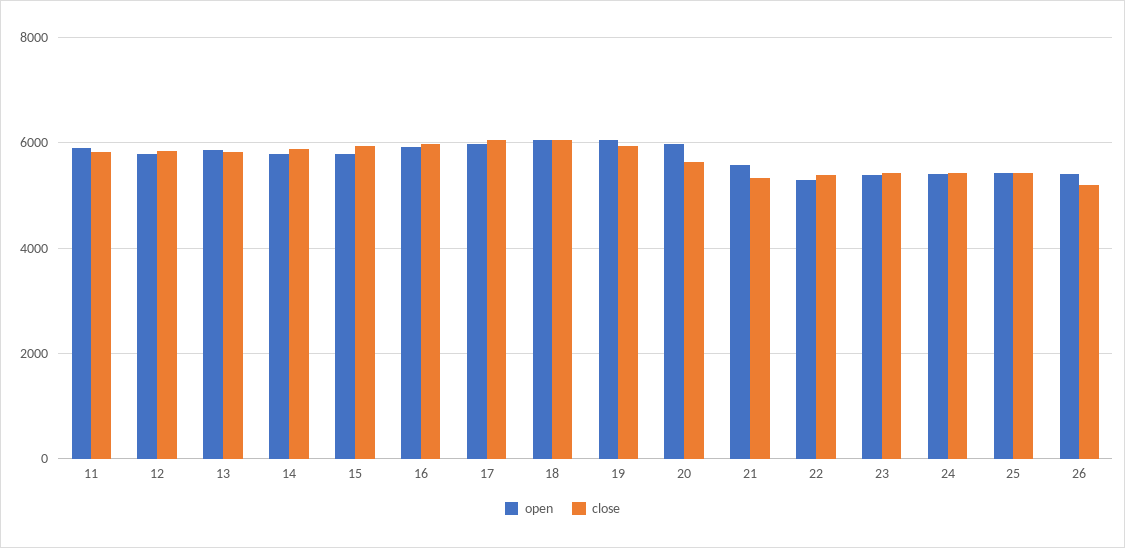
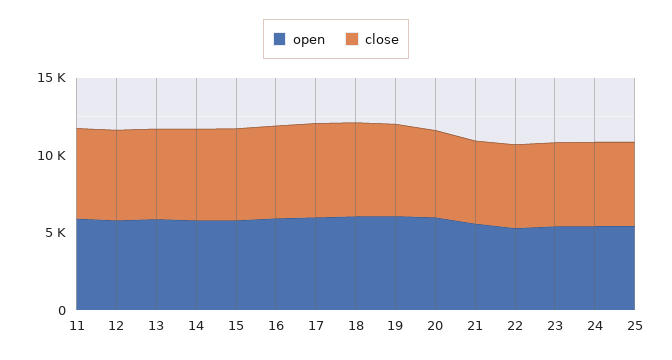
open, 26: 5400 -> none
close, 26: 5200 -> none

